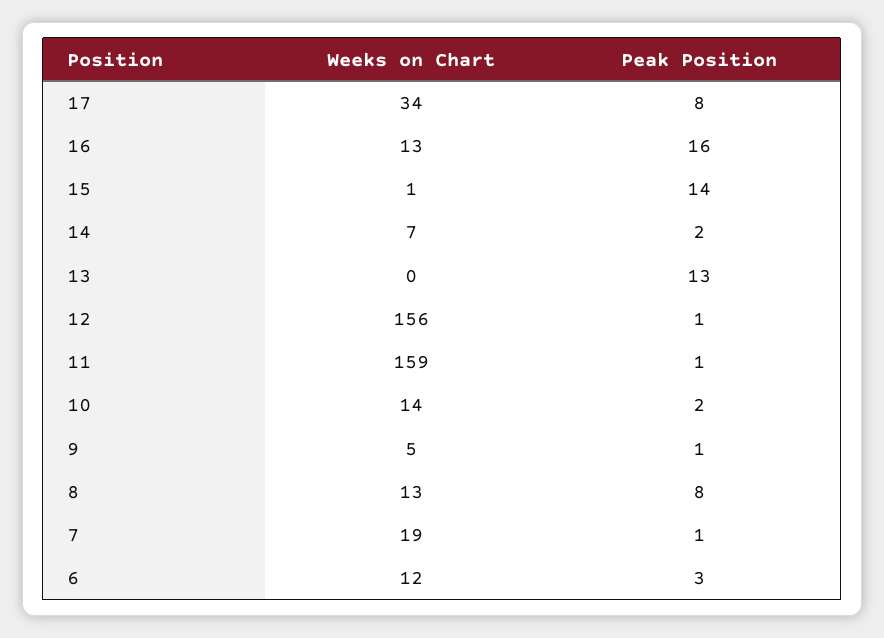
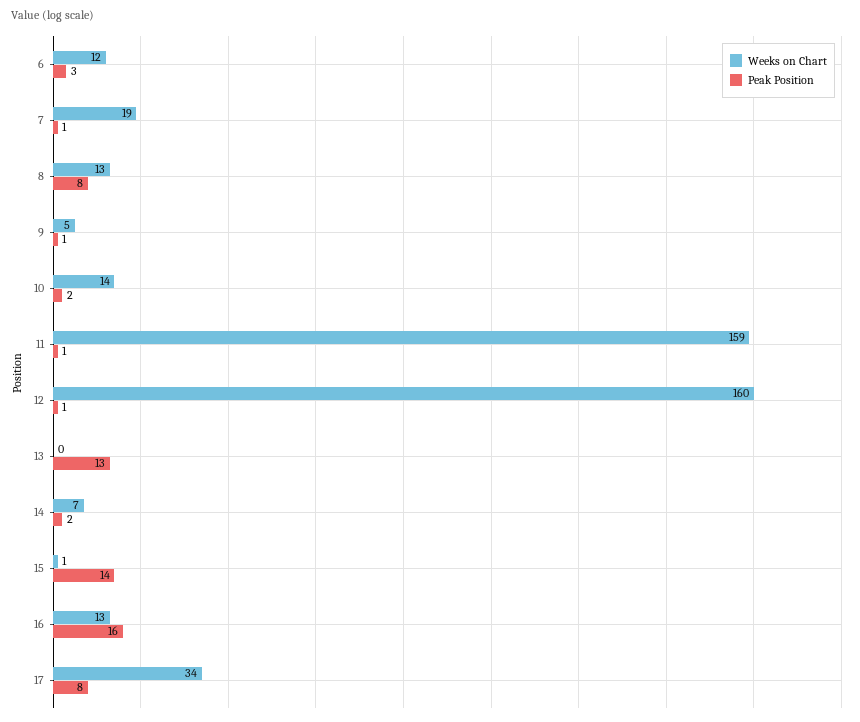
Weeks on Chart, 12: 156 -> 160

